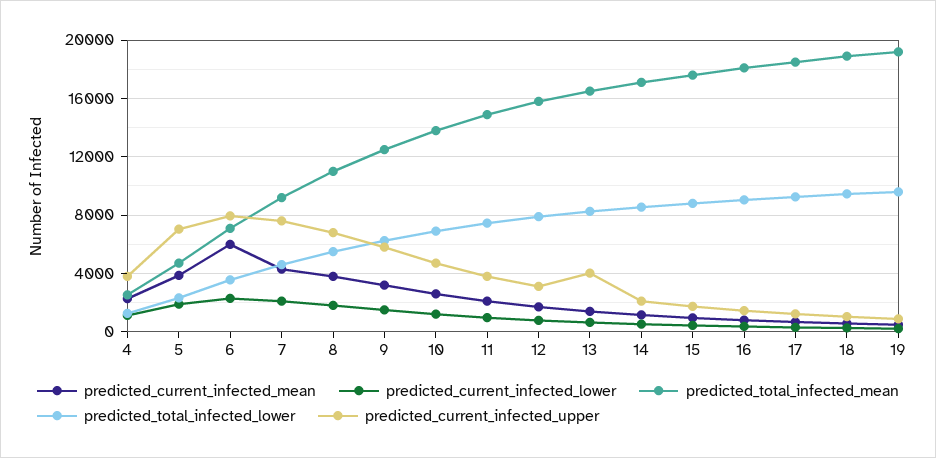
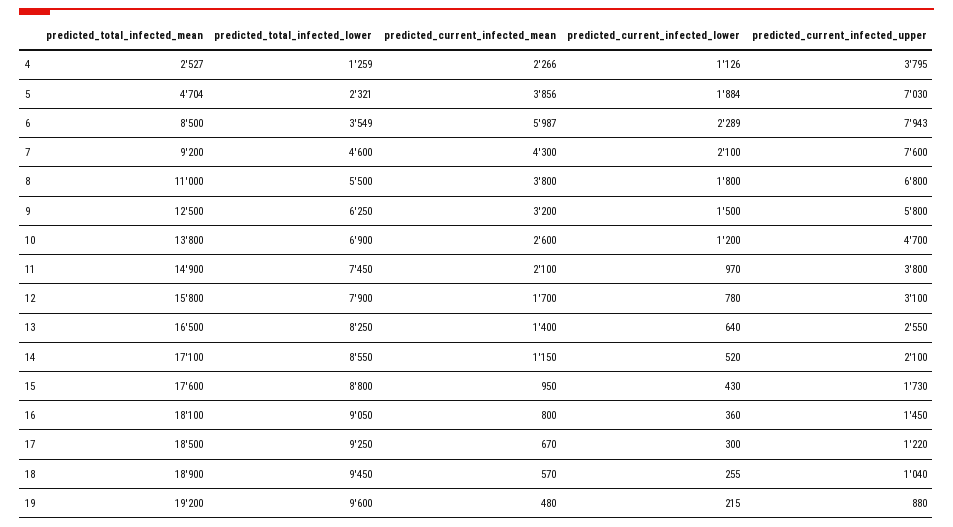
predicted_total_infected_mean, 6: 7000 -> 8500
predicted_current_infected_upper, 13: 4000 -> 2550

